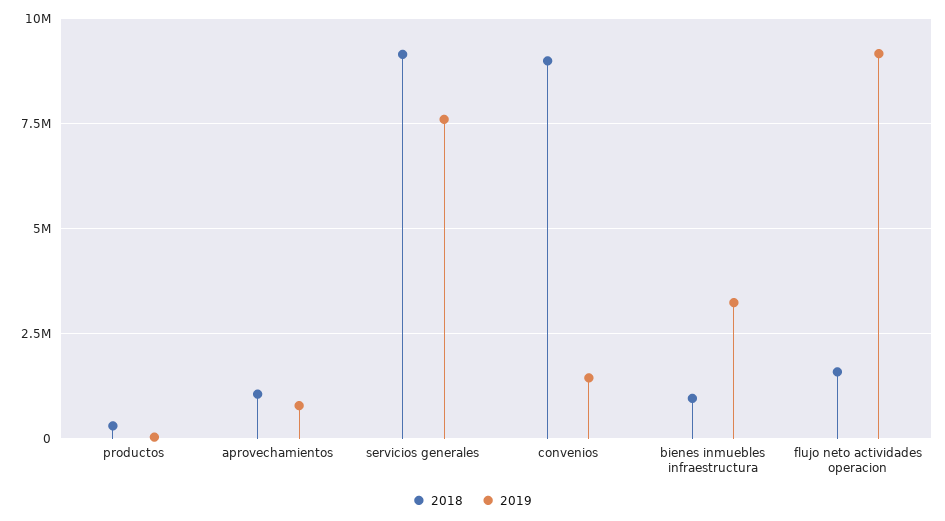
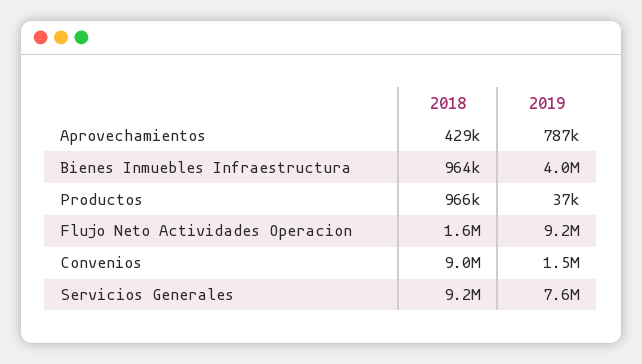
2018, productos: 250000 -> 966000
2018, aprovechamientos: 1000000 -> 429000
2019, bienes inmuebles infraestructura: 3250000 -> 4000000

